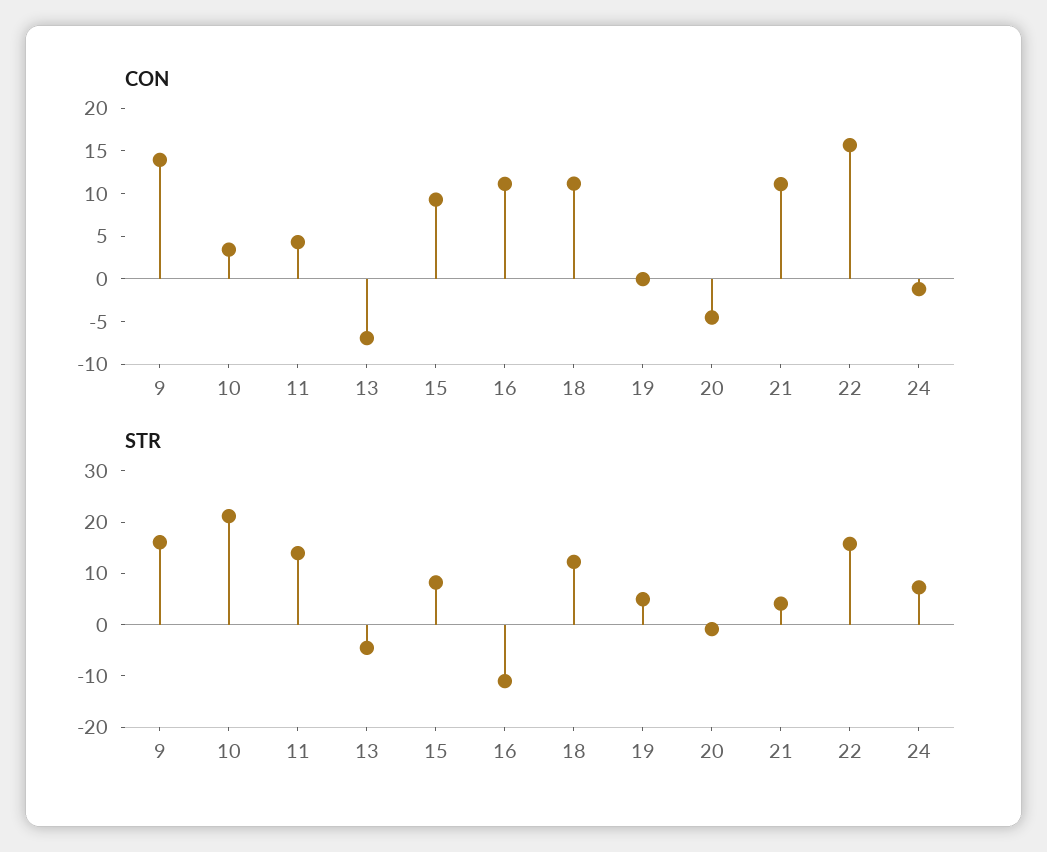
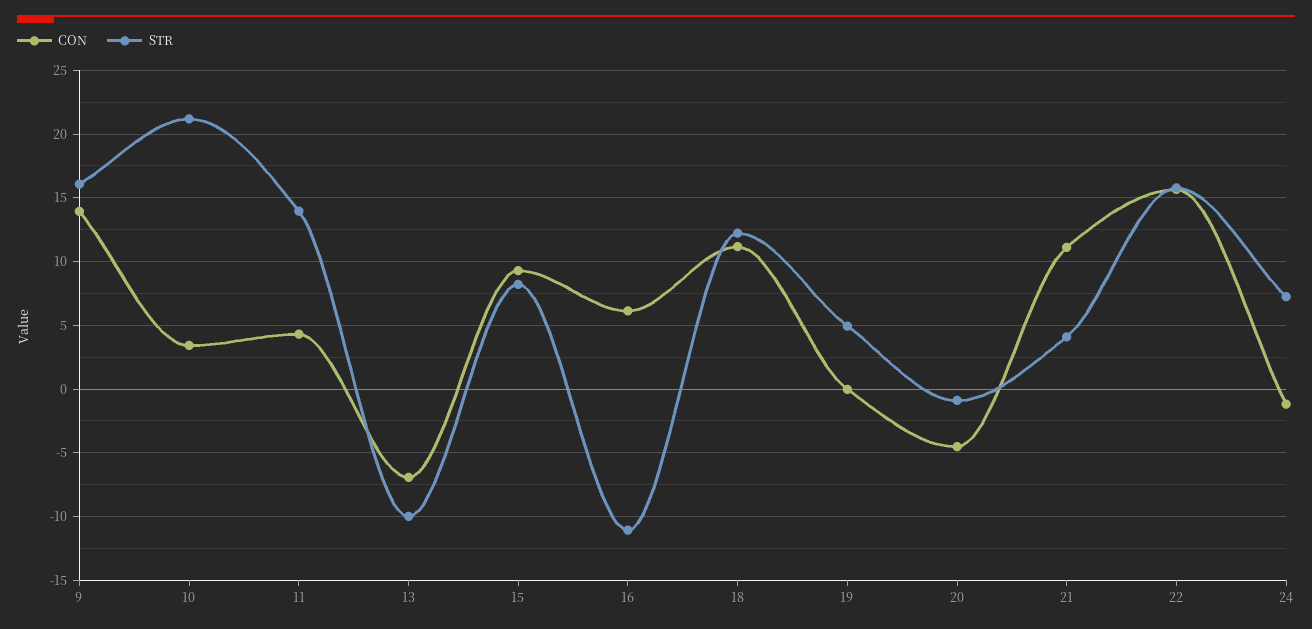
CON, 16: 11 -> 6
STR, 13: -4 -> -10

